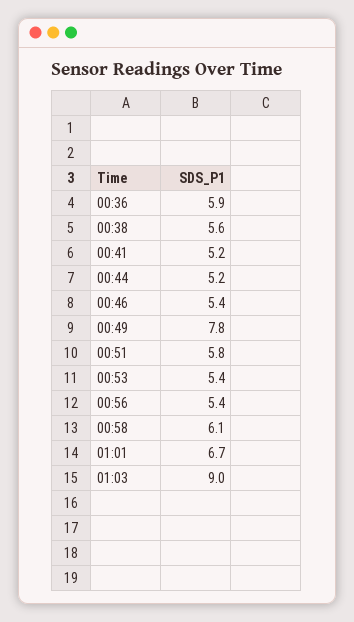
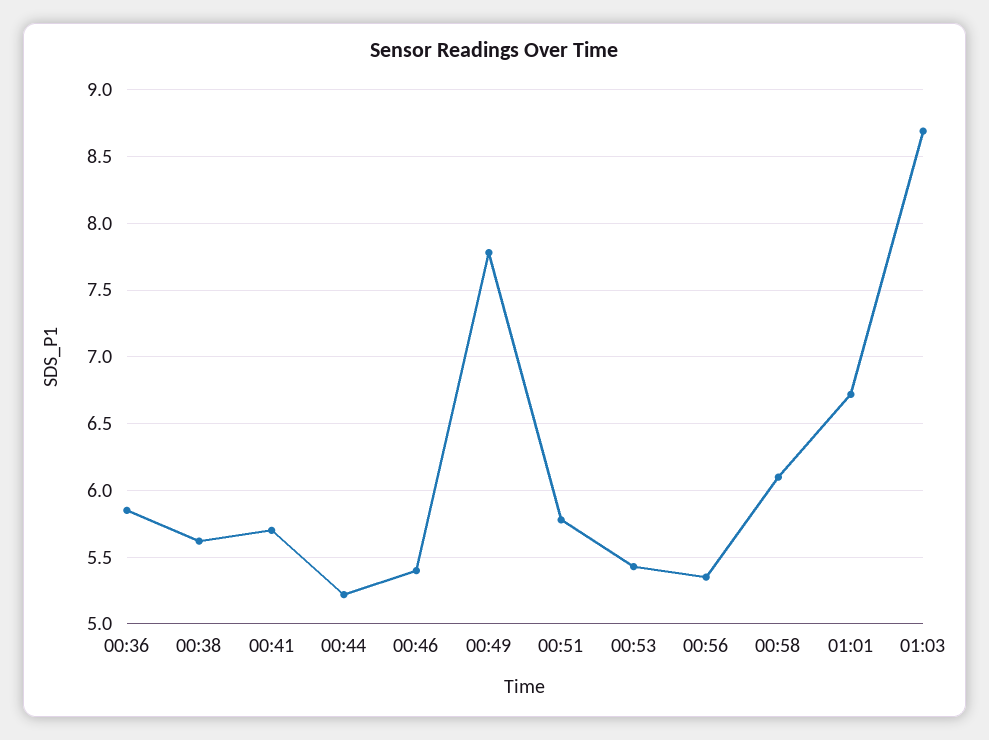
00:41: 5.2 -> 5.7
01:03: 9 -> 8.7

